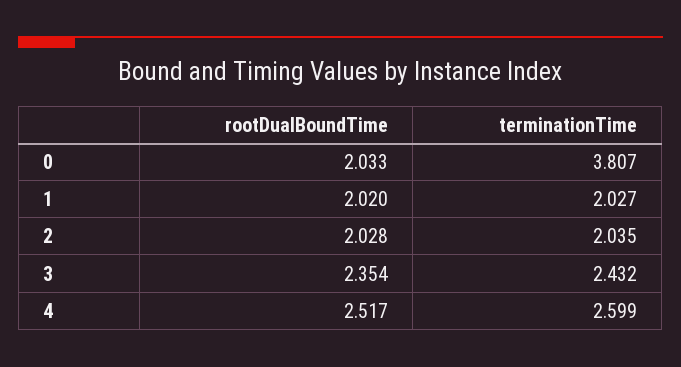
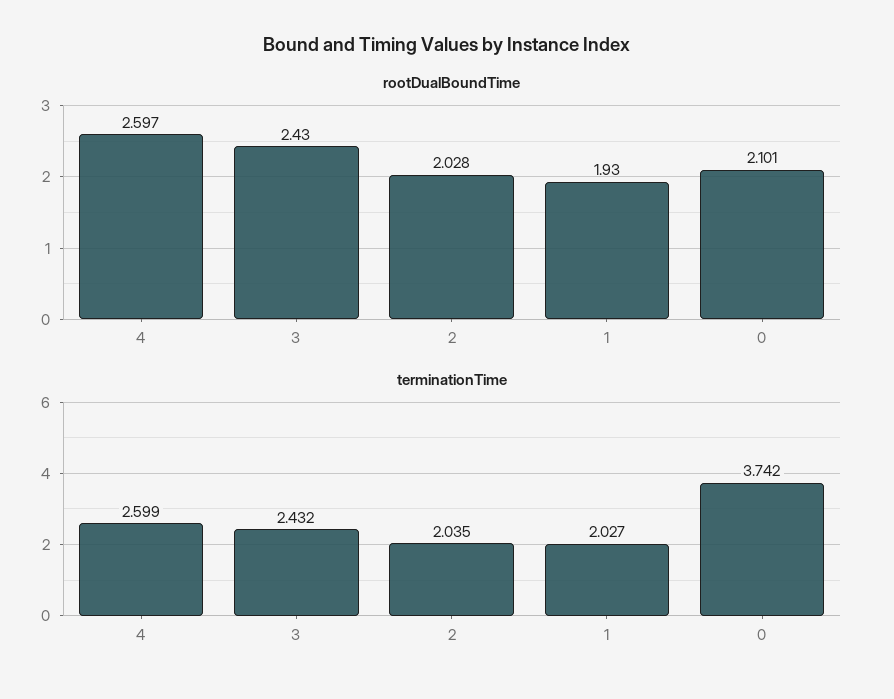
rootDualBoundTime, 0: 2.033 -> 2.101
terminationTime, 0: 3.807 -> 3.742
rootDualBoundTime, 1: 2.02 -> 1.93
rootDualBoundTime, 3: 2.354 -> 2.43
rootDualBoundTime, 4: 2.517 -> 2.597

